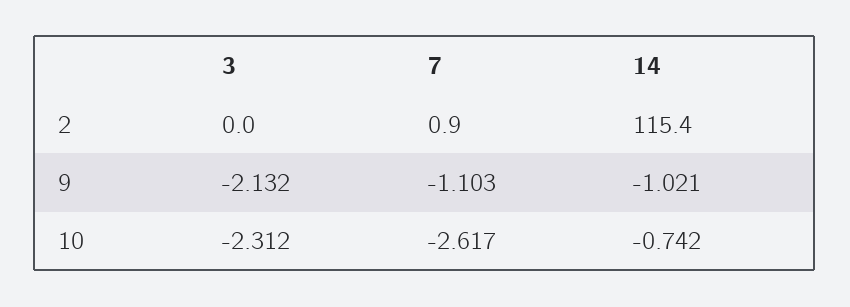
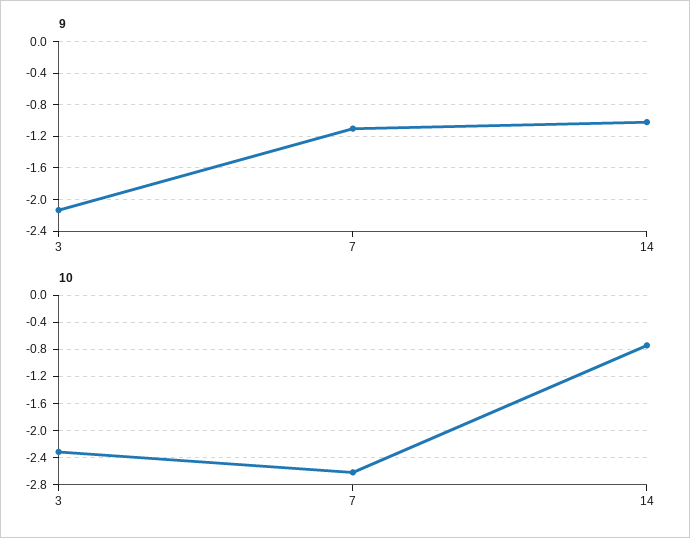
2, 3: 0 -> none
2, 7: 0.9 -> none
2, 14: 115.4 -> none

